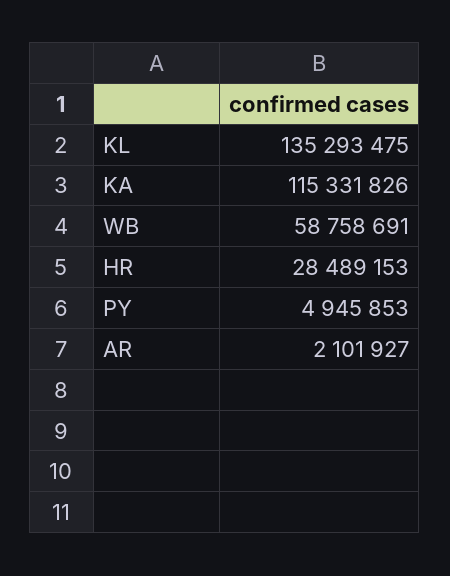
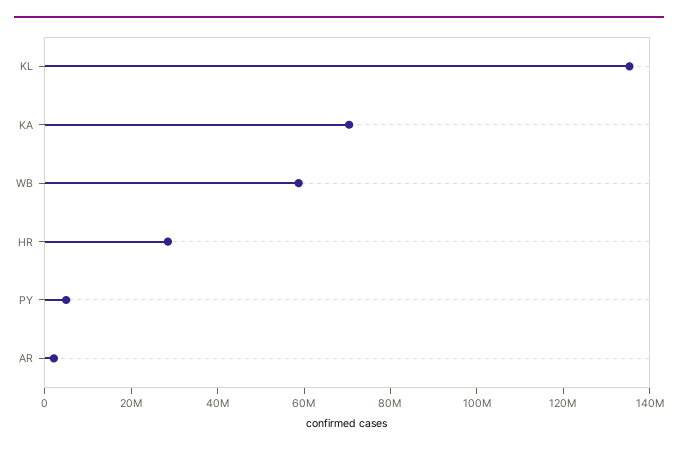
KA: 115331826 -> 70000000

